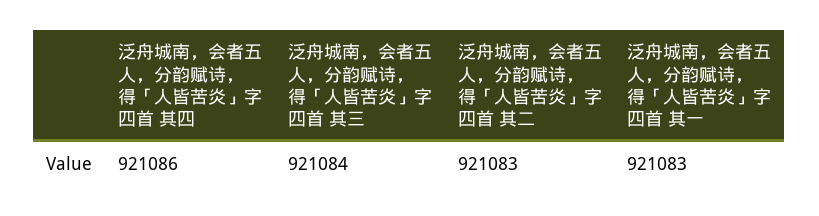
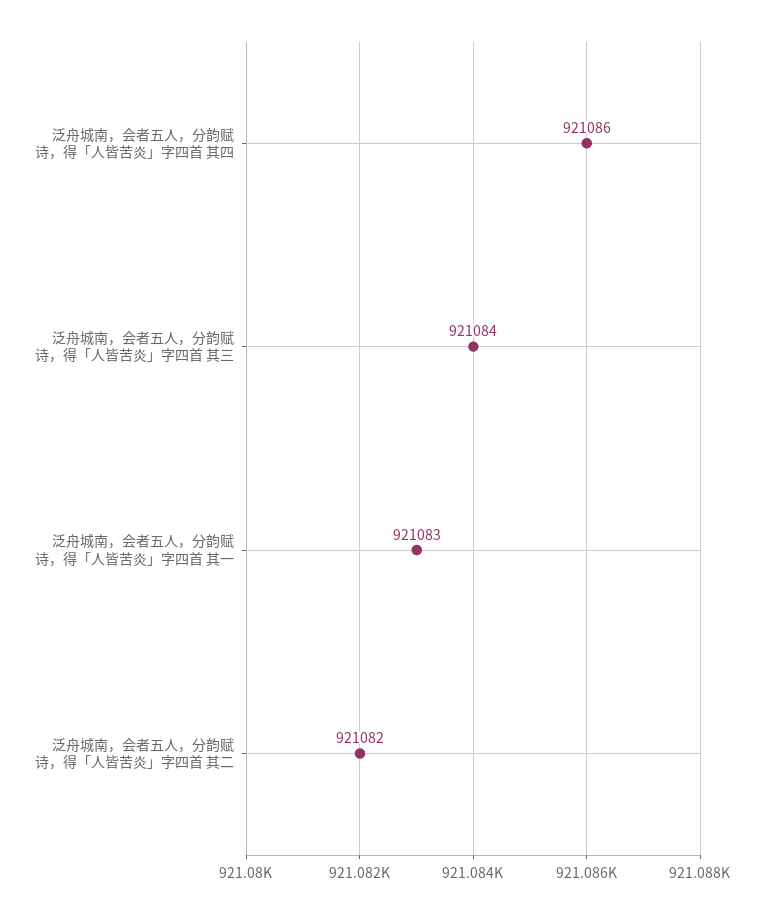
泛舟城南，会者五人，分韵赋诗，得「人皆苦炎」字四首 其二: 921083 -> 921082

